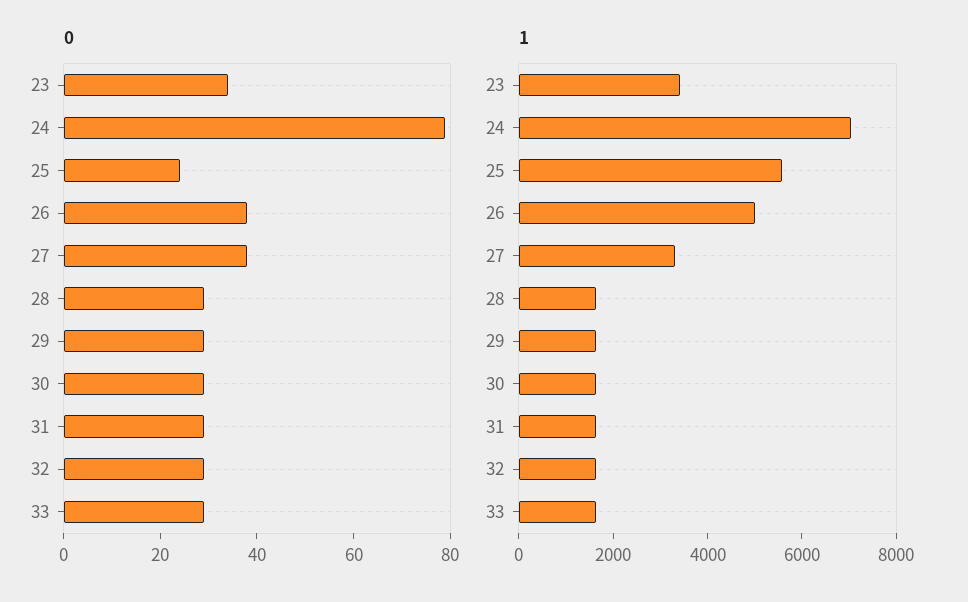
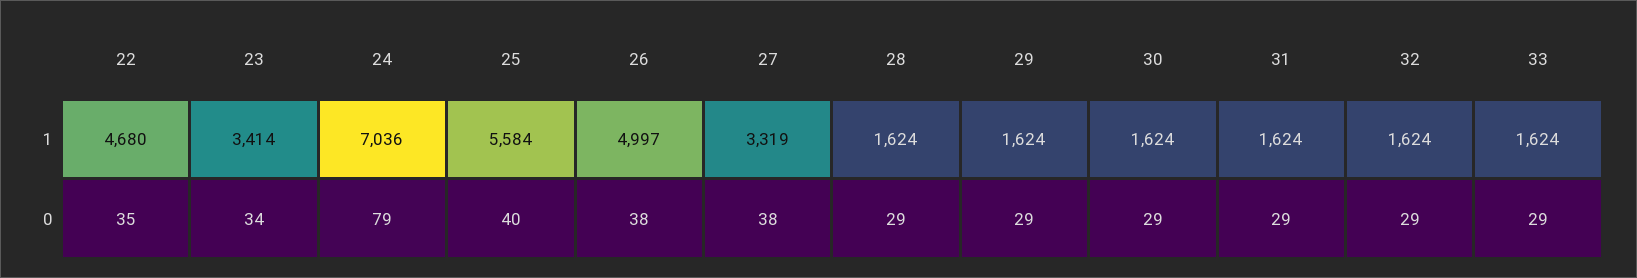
0, 25: 25 -> 40
1, 22: none -> 4680
0, 22: none -> 35

